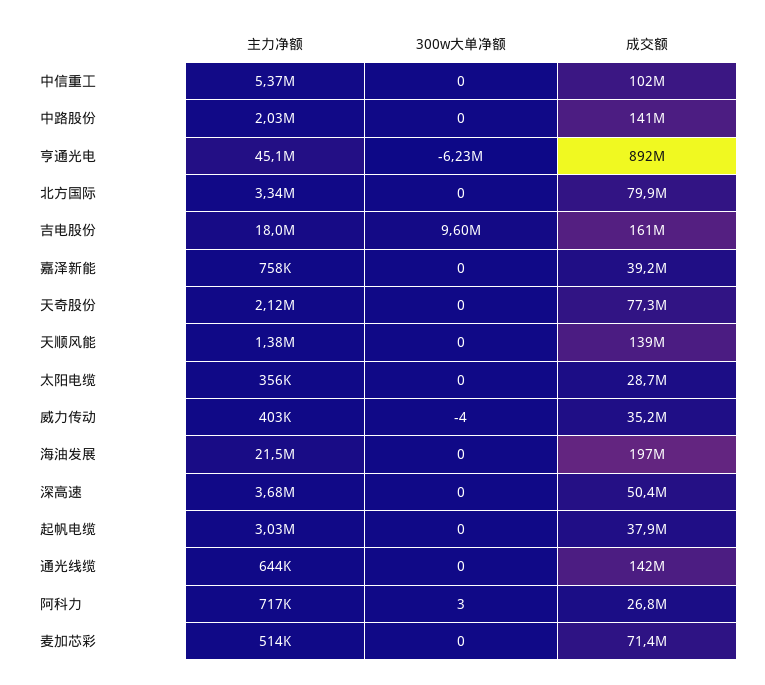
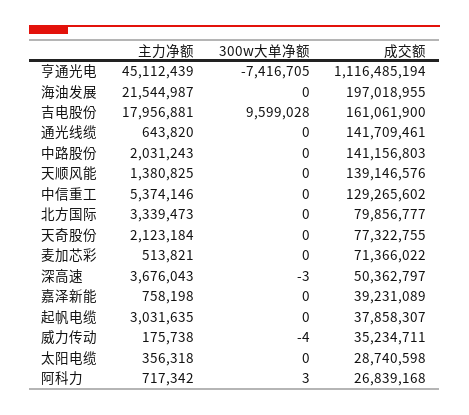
成交额, 中信重工: 102000000 -> 129265602
300w大单净额, 亨通光电: -6230000 -> -7416705
成交额, 亨通光电: 892000000 -> 1116485194
主力净额, 威力传动: 403000 -> 175738
300w大单净额, 深高速: 0 -> -3

